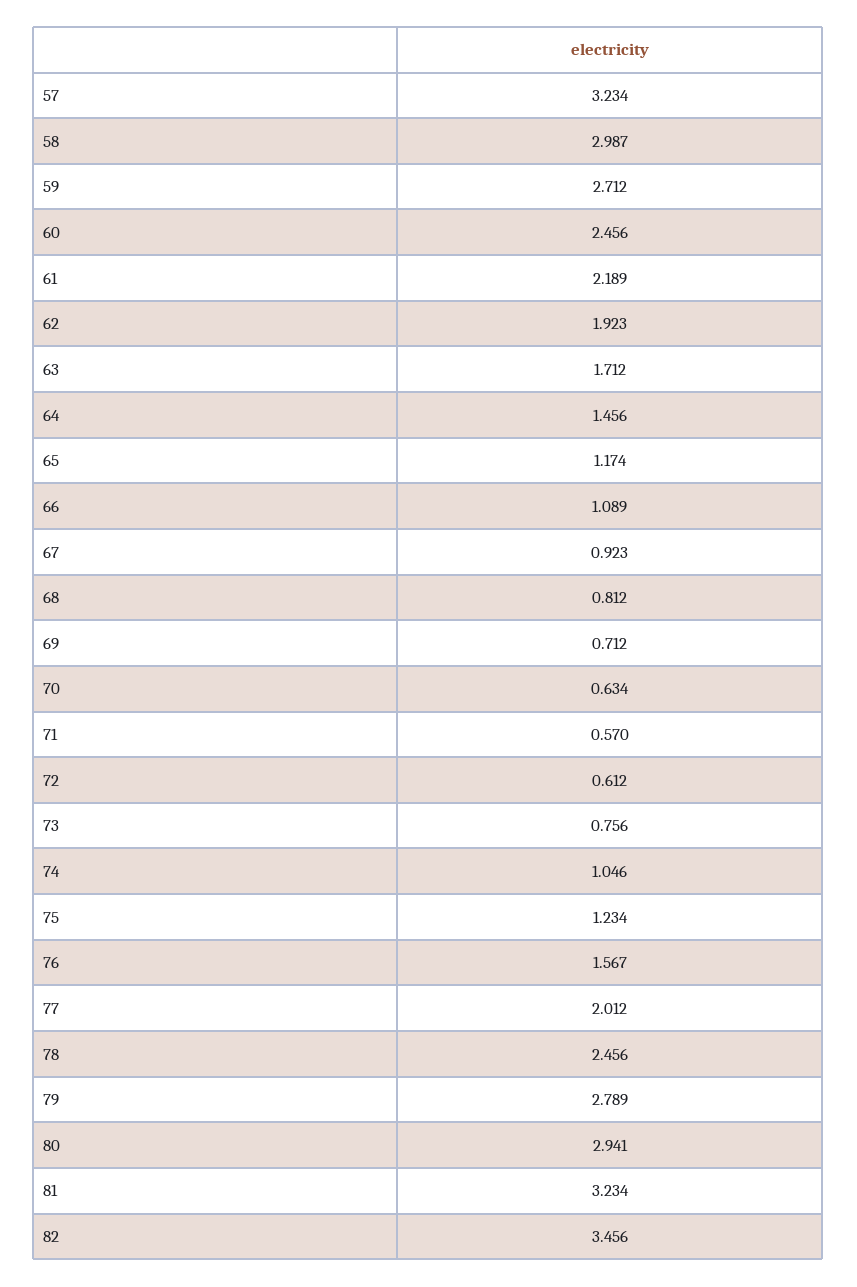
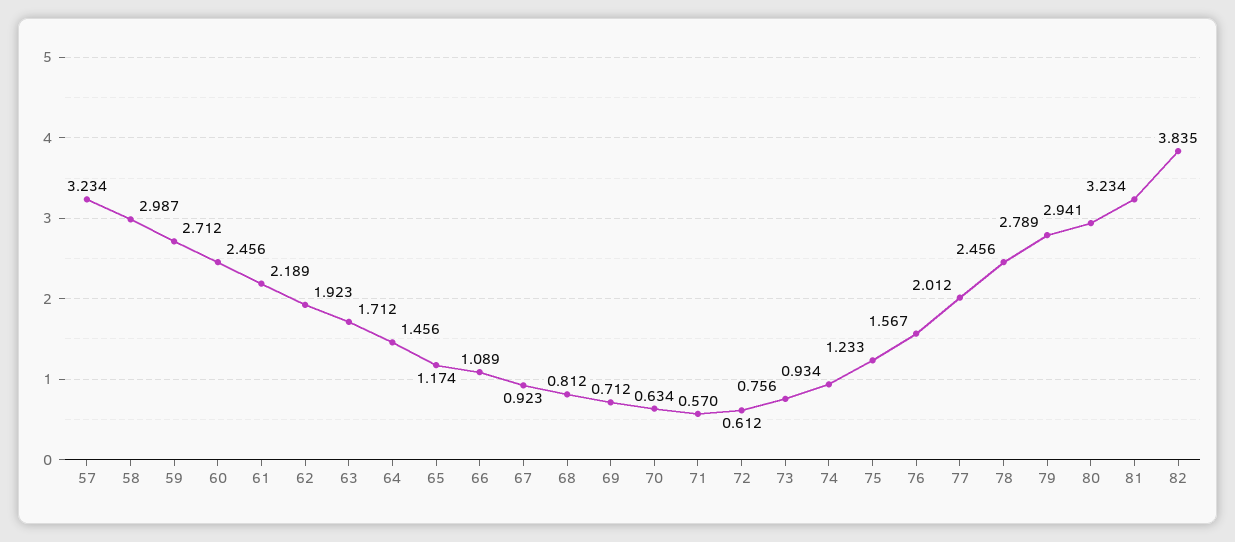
74: 1.046 -> 0.934
75: 1.234 -> 1.233
82: 3.456 -> 3.835

